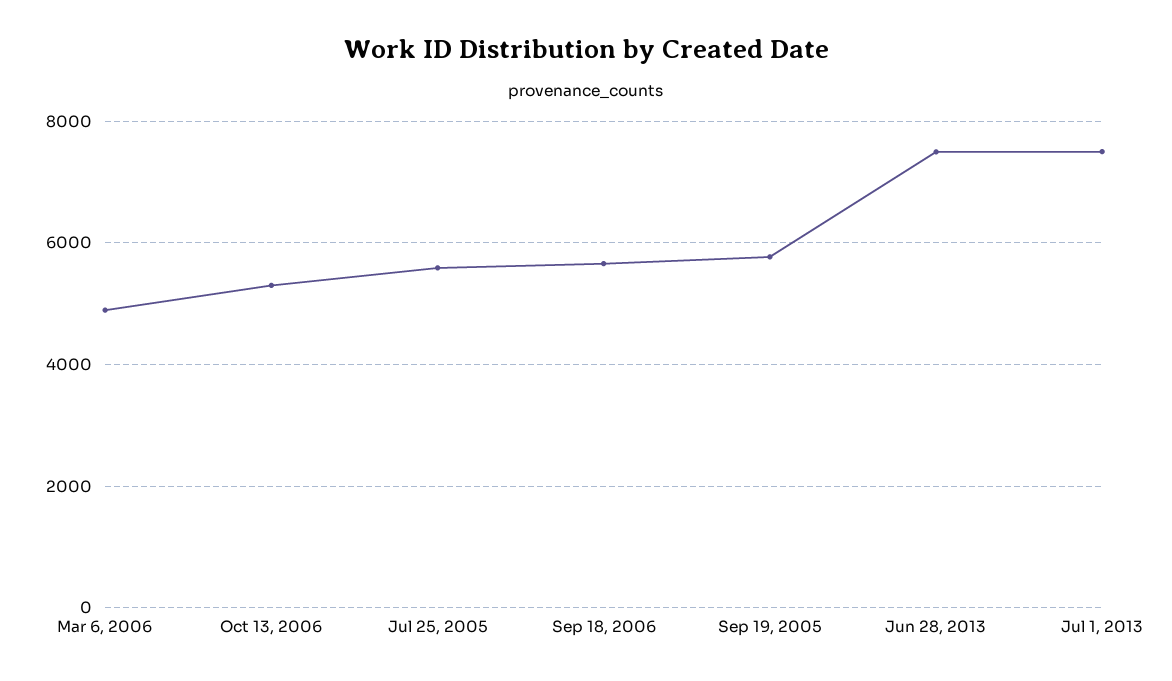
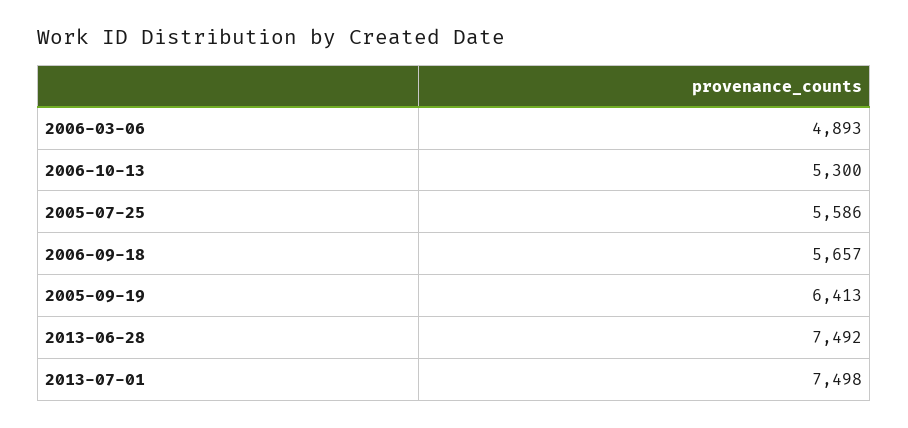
Sep 19, 2005: 5800 -> 6413

